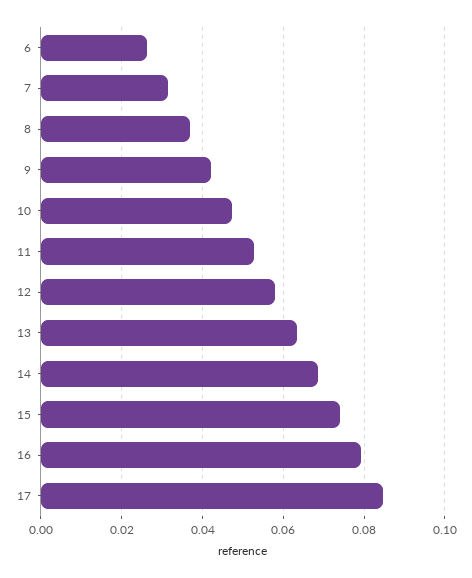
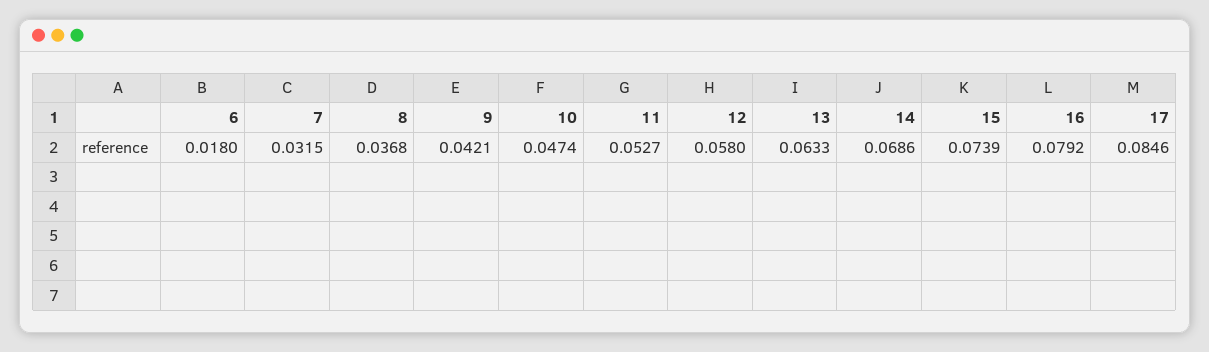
6: 0.026 -> 0.018

